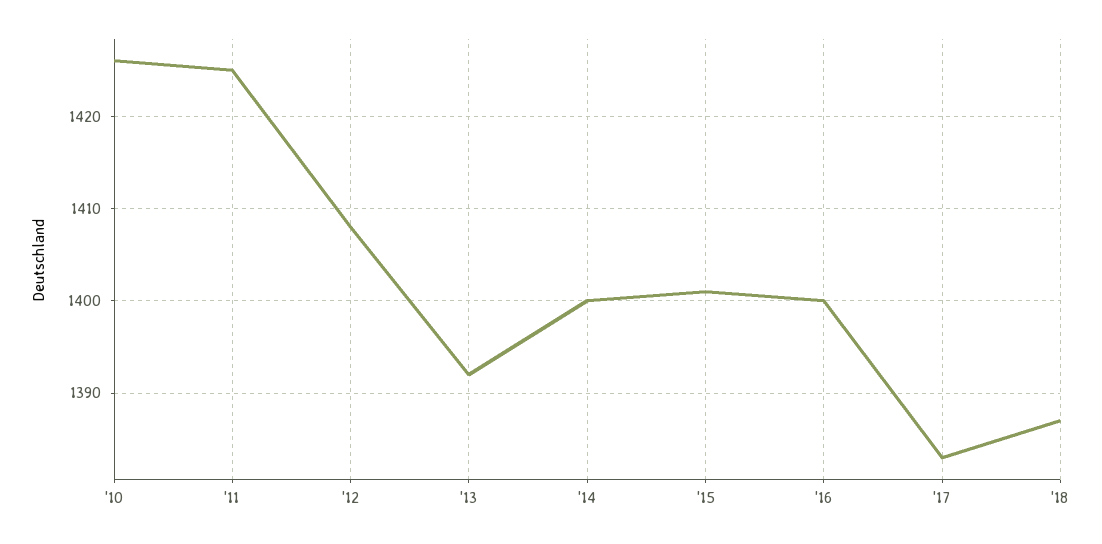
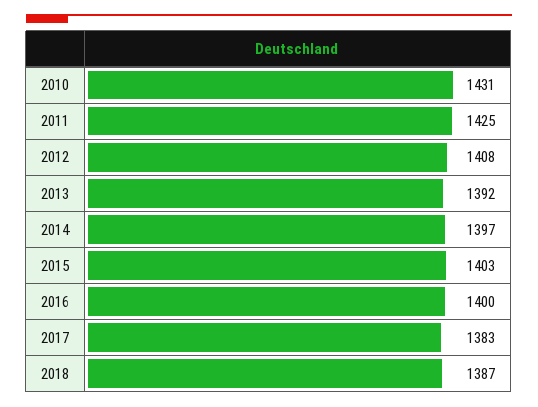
'10: 1426 -> 1431
'14: 1400 -> 1397
'15: 1401 -> 1403

